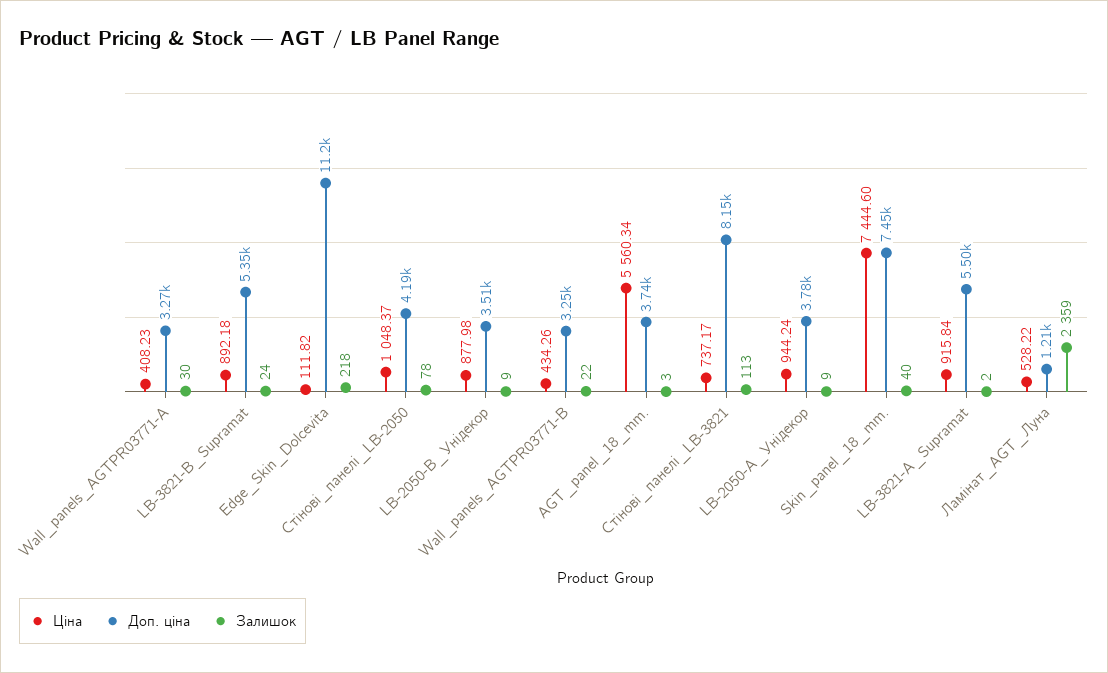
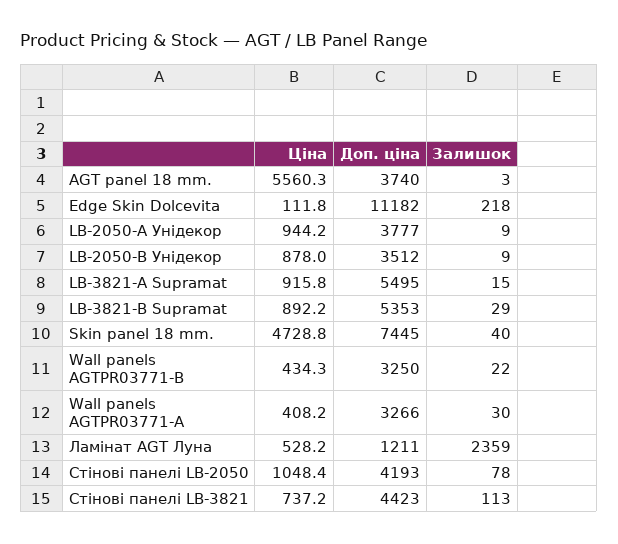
Залишок, LB-3821-В_Supramat: 24 -> 29
Доп. ціна, Стінові_панелі_LB-3821: 8150 -> 4423
Ціна, Skin_panel_18_mm.: 7444.6 -> 4728.8
Залишок, LB-3821-А_Supramat: 2 -> 15

